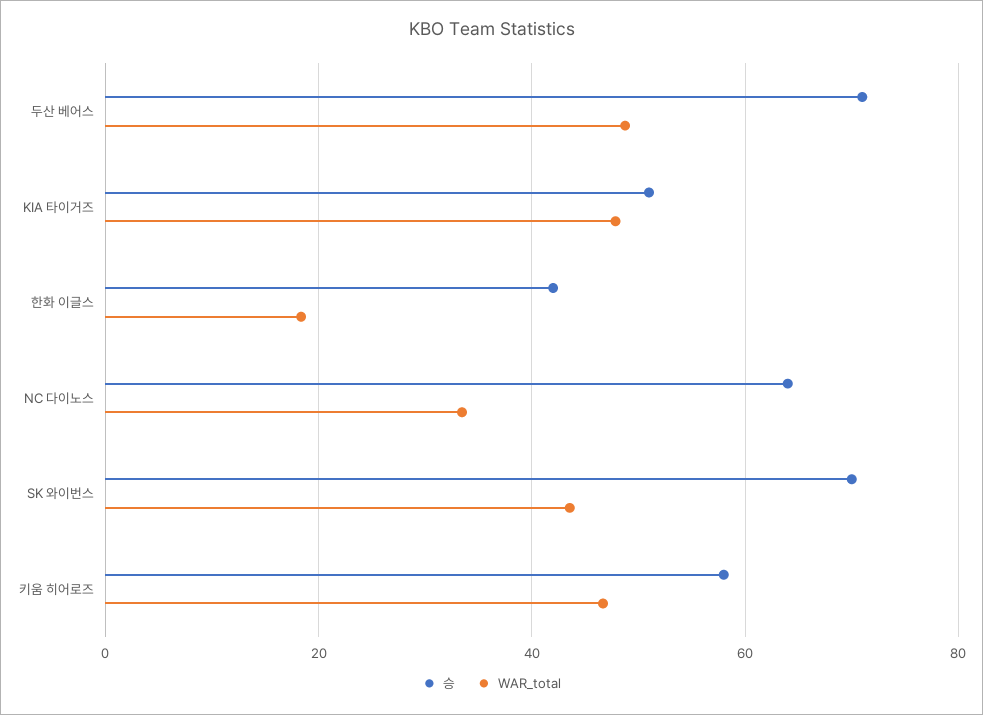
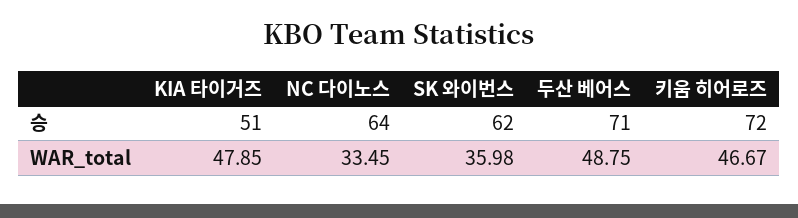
승, 한화 이글스: 42 -> none
WAR_total, 한화 이글스: 18 -> none
승, SK 와이번스: 70 -> 62
WAR_total, SK 와이번스: 44 -> 35.98
승, 키움 히어로즈: 58 -> 72

